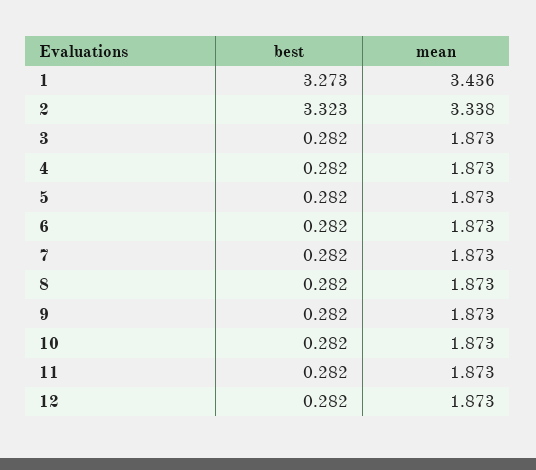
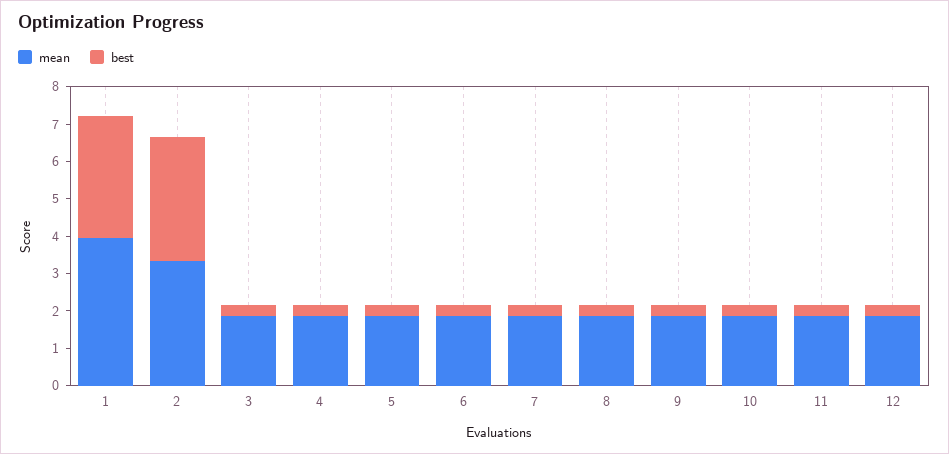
mean, 1: 3.436 -> 4

